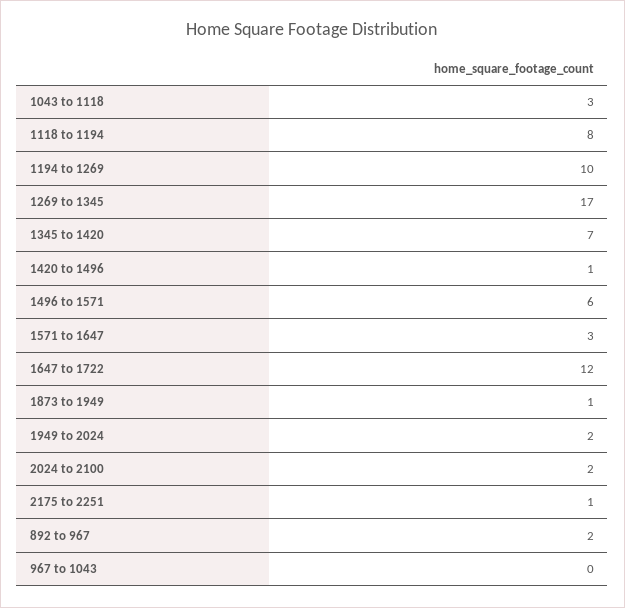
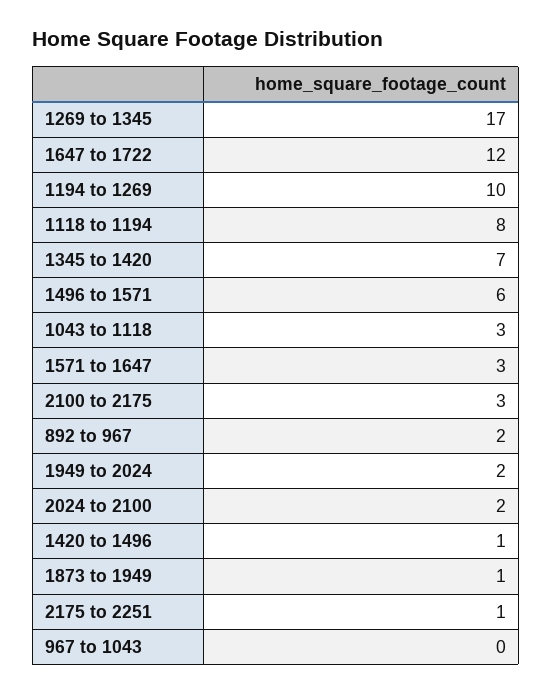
2100 to 2175: none -> 3

